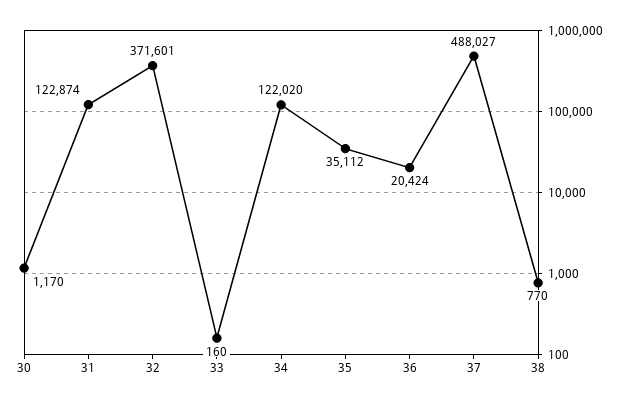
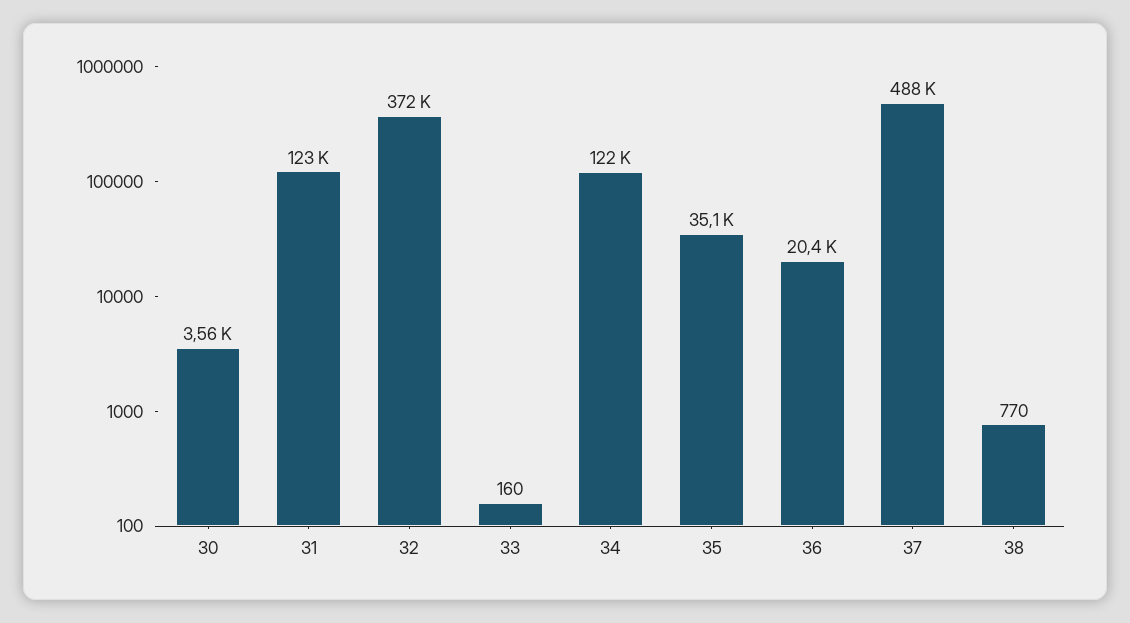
30: 1170 -> 3560

